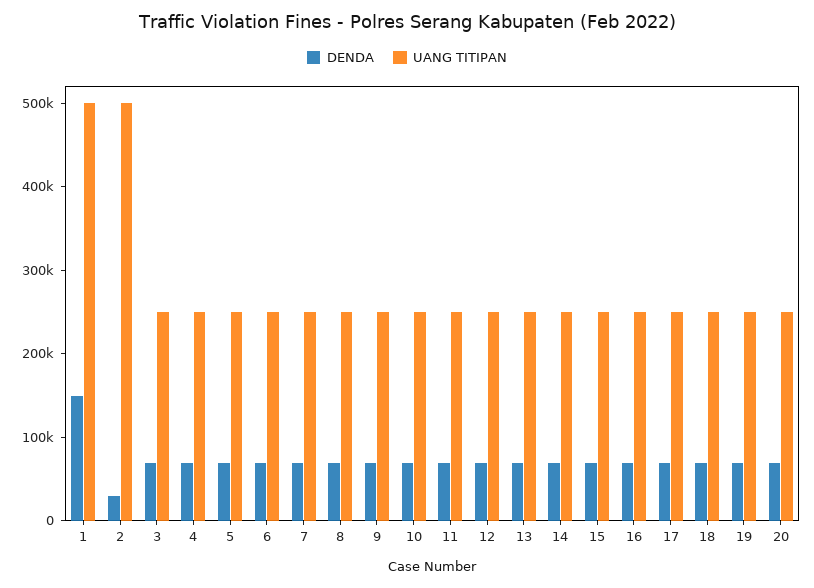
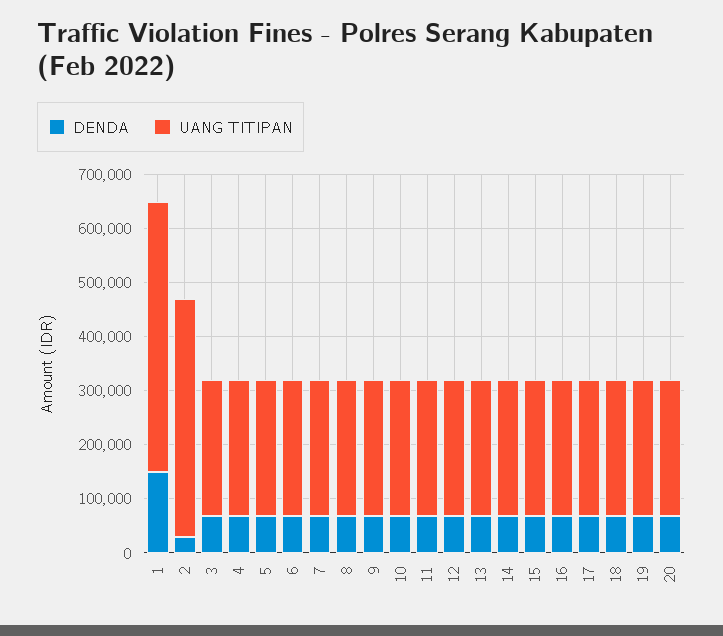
UANG TITIPAN, 2: 500000 -> 440000

